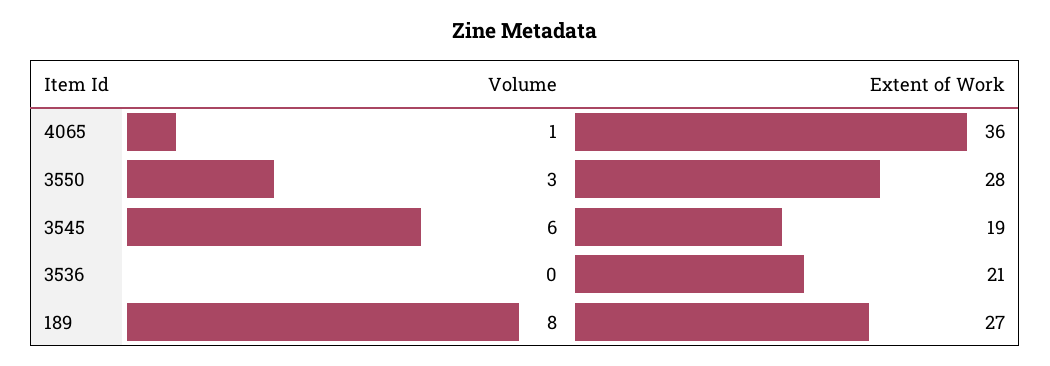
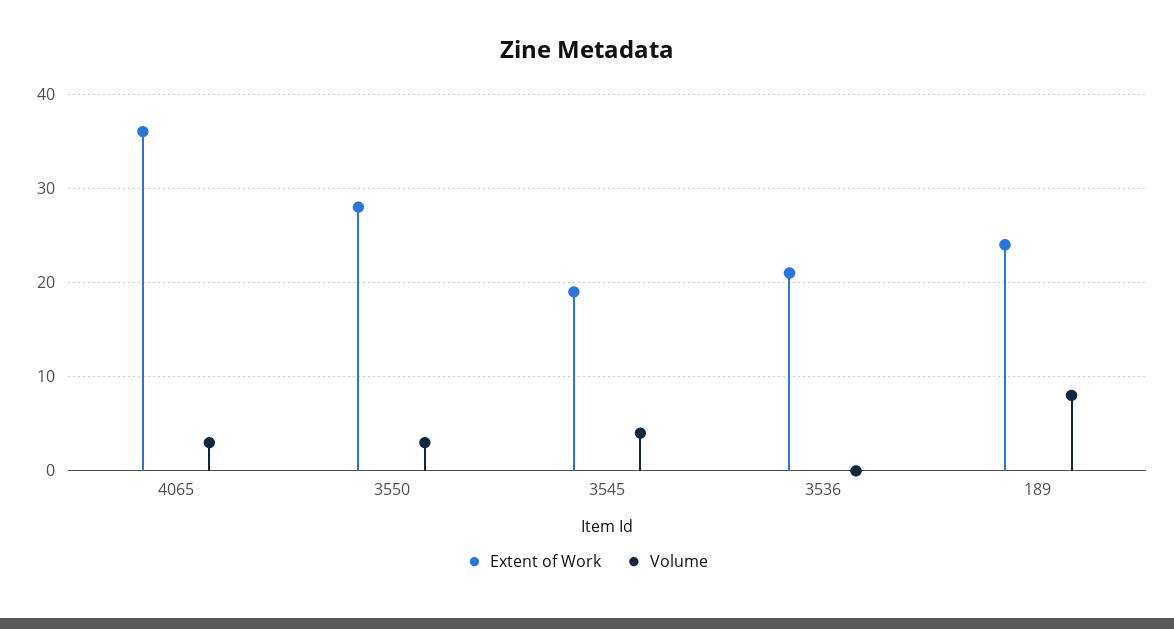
Volume, 4065: 1 -> 3
Volume, 3545: 6 -> 4
Extent of Work, 189: 27 -> 24

